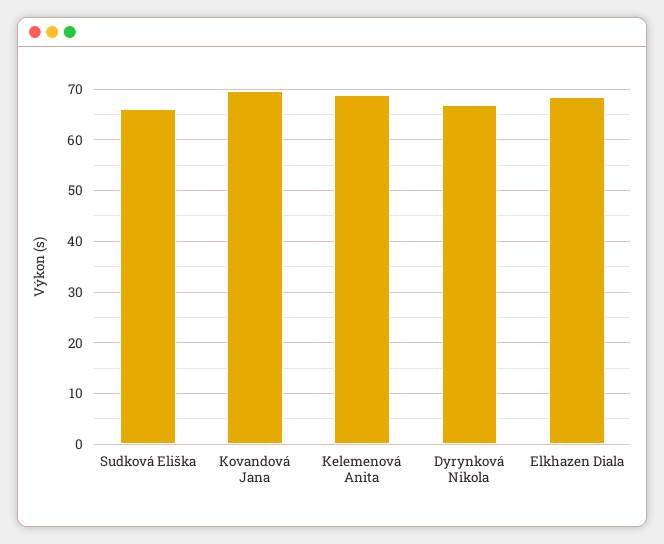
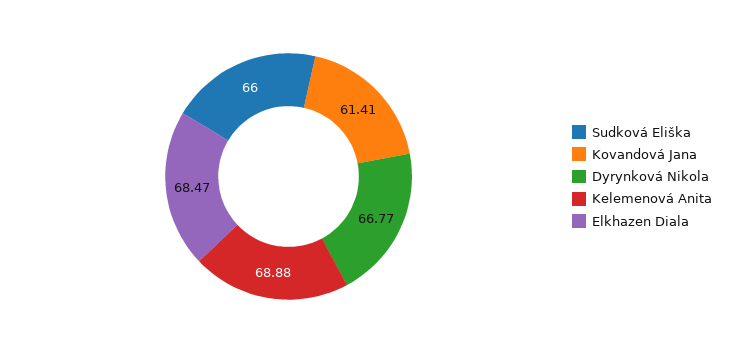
Kovandová Jana: 70 -> 61.41

